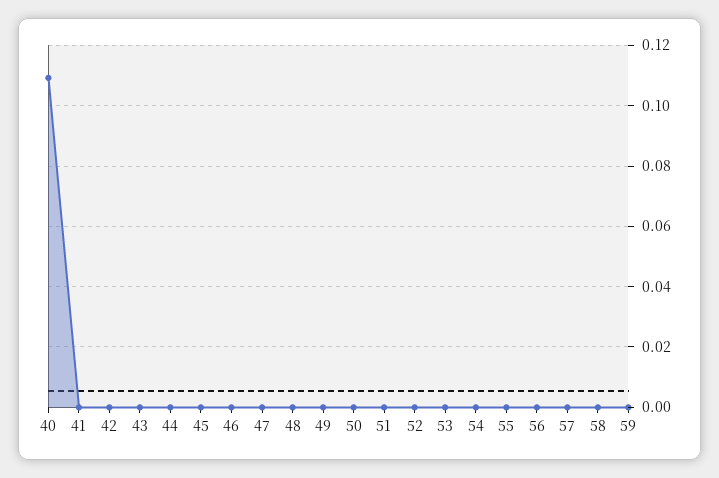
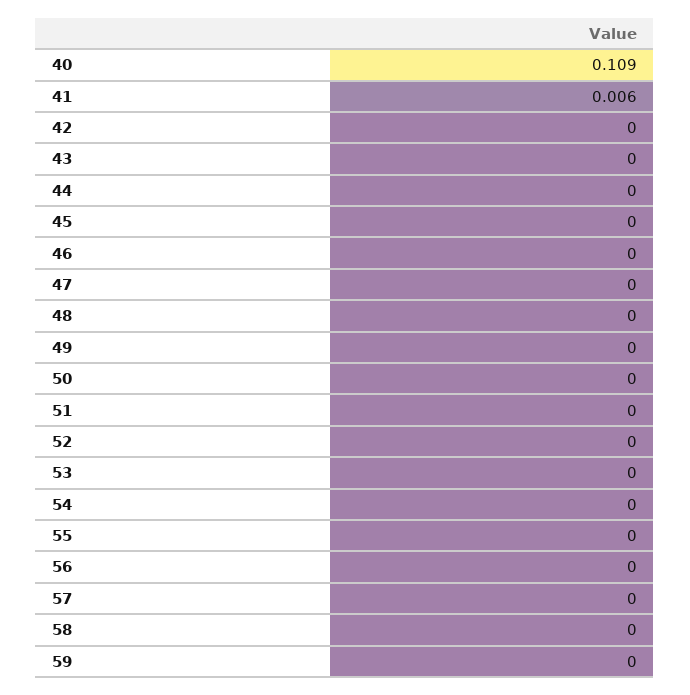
41: 0 -> 0.006

